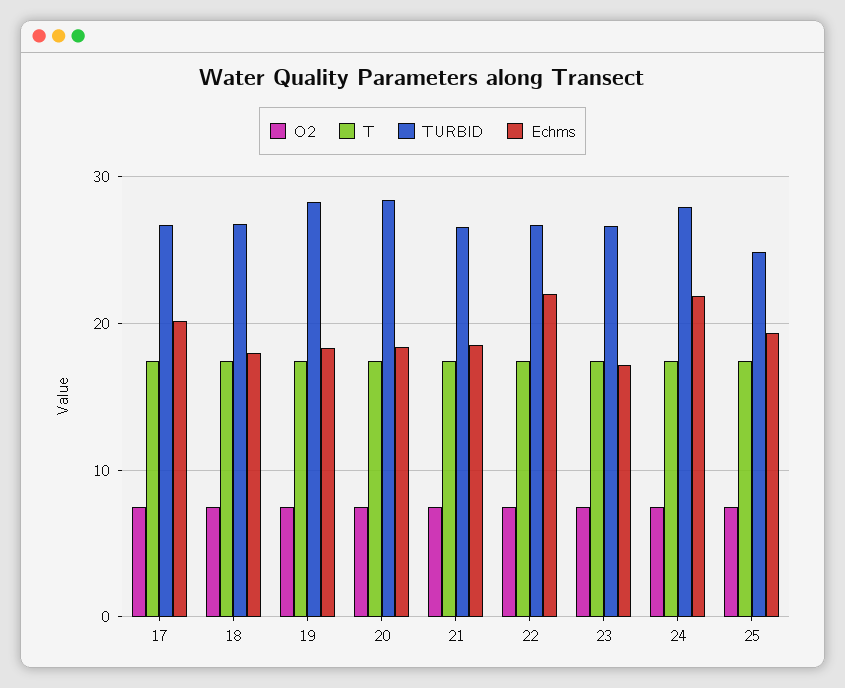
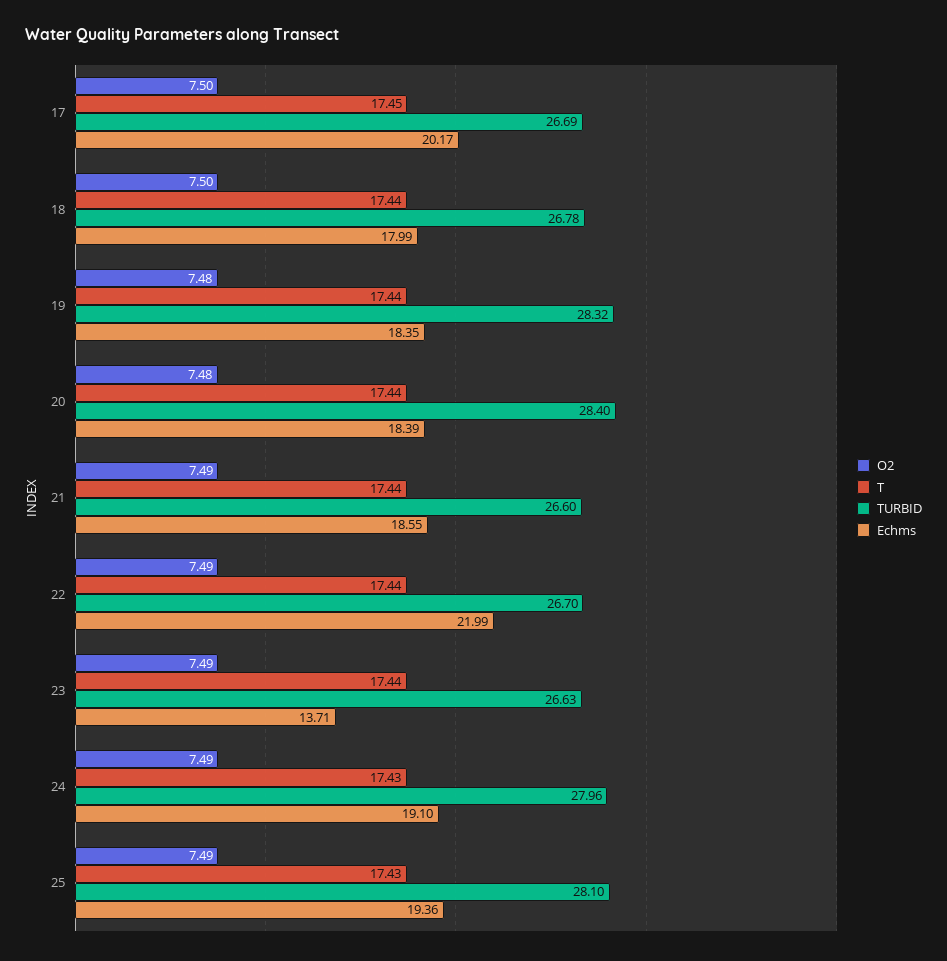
Echms, 23: 17 -> 13.71
Echms, 24: 22 -> 19.1
TURBID, 25: 25 -> 28.1

